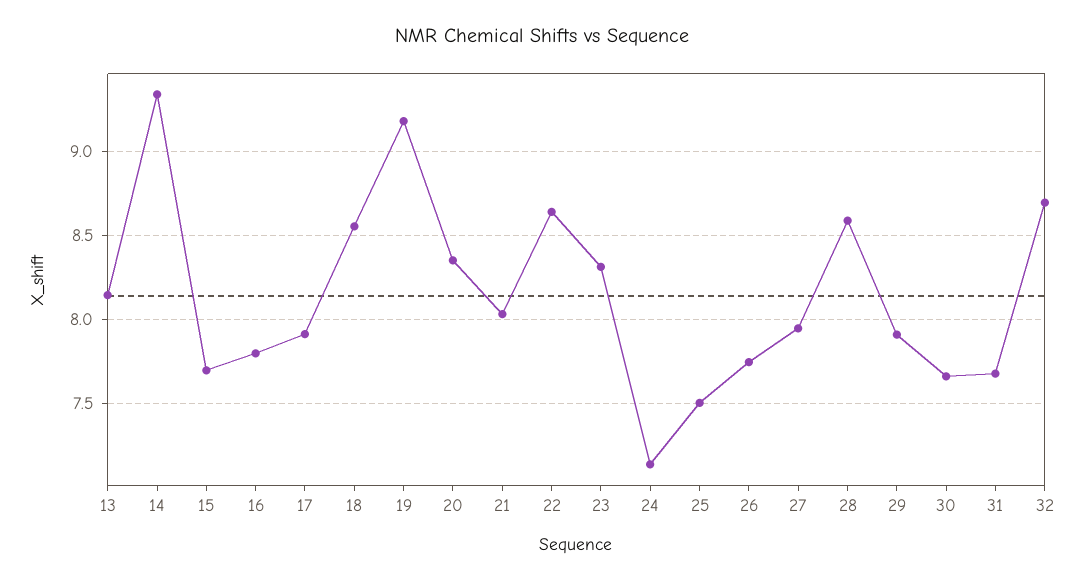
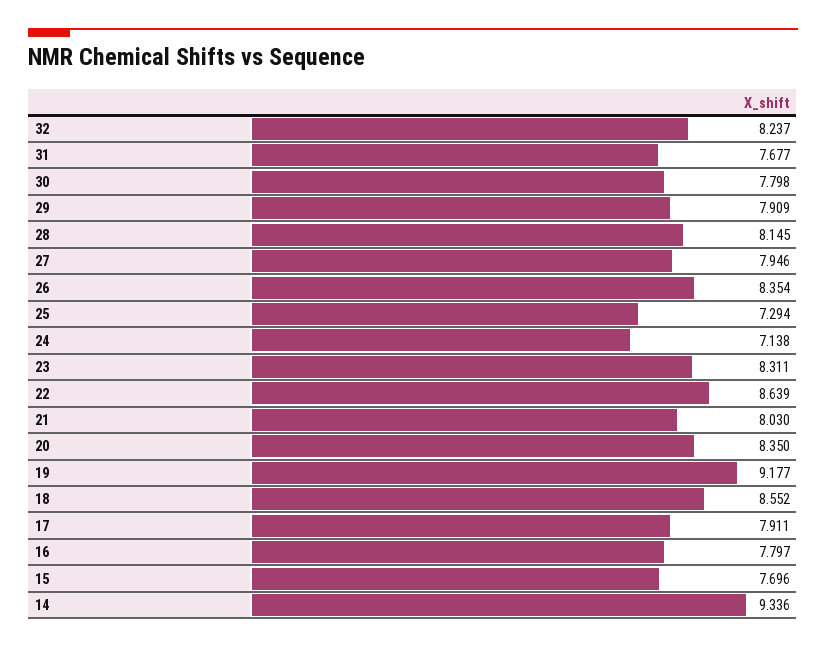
13: 8.15 -> none
25: 7.5 -> 7.294
26: 7.75 -> 8.354
28: 8.6 -> 8.145
30: 7.65 -> 7.798
32: 8.7 -> 8.237

